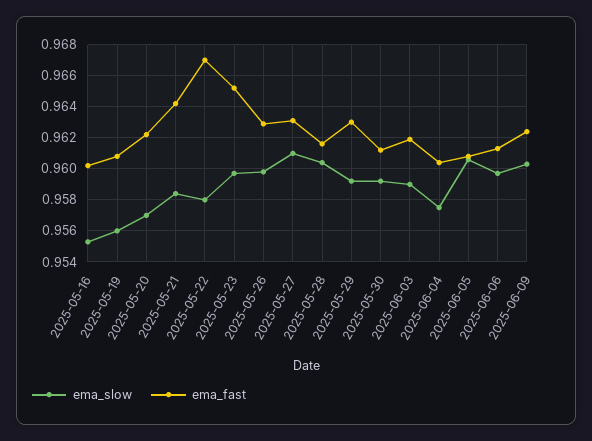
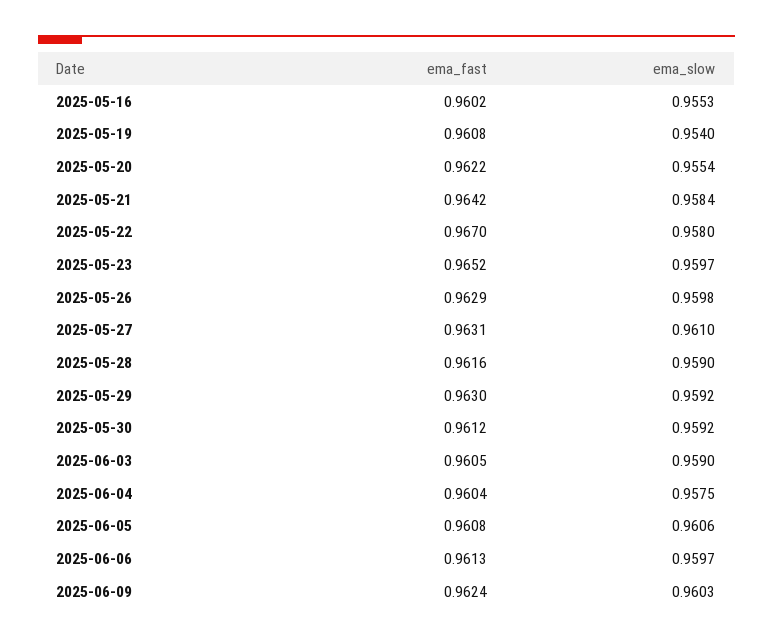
ema_slow, 2025-05-19: 0.956 -> 0.954
ema_slow, 2025-05-20: 0.957 -> 0.9554
ema_slow, 2025-05-28: 0.9605 -> 0.959
ema_fast, 2025-06-03: 0.962 -> 0.9605

